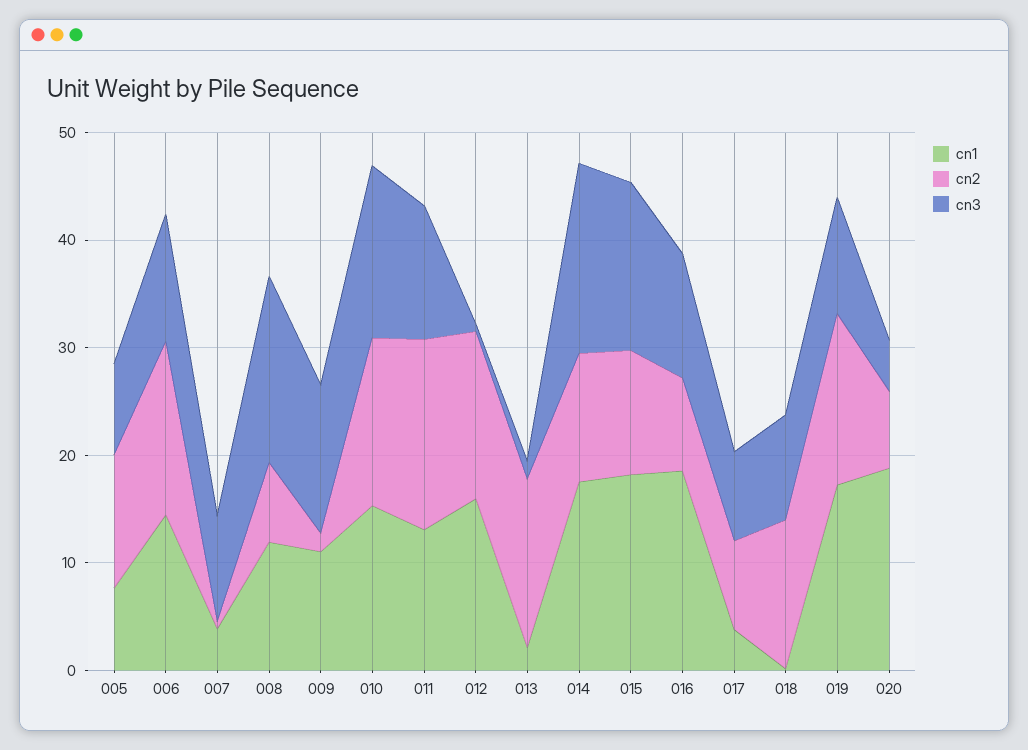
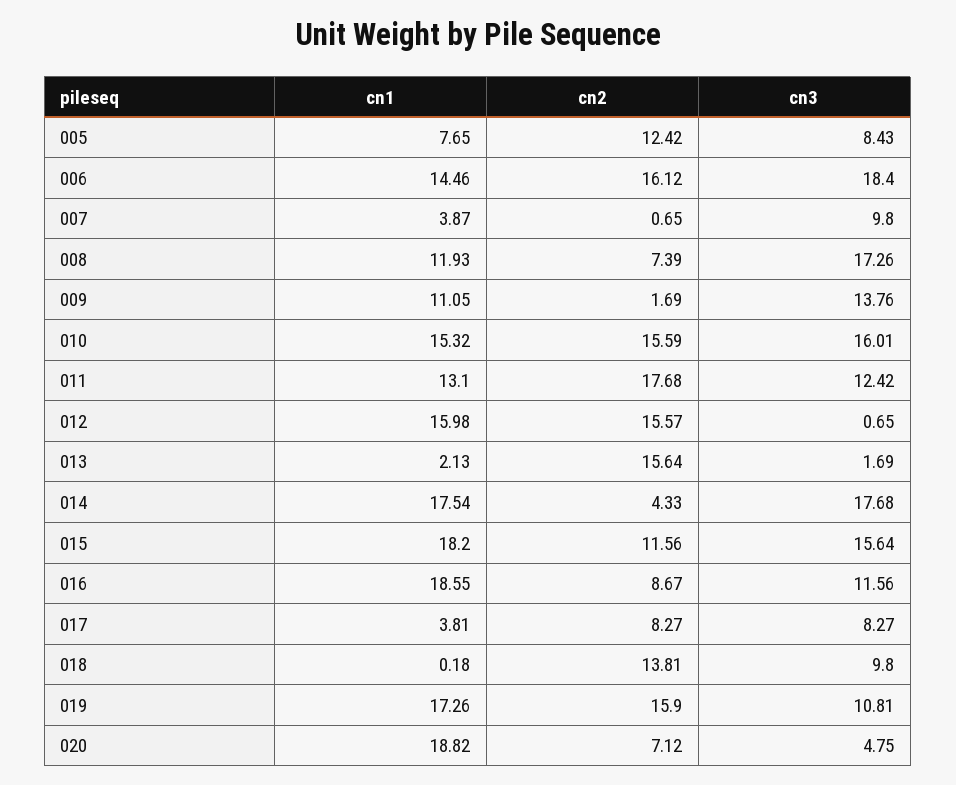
cn3, 006: 12 -> 18.4
cn2, 014: 12 -> 4.33

